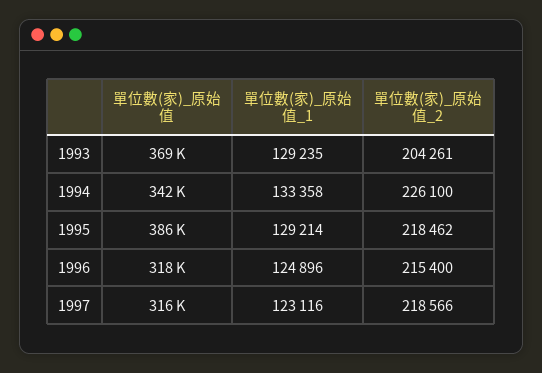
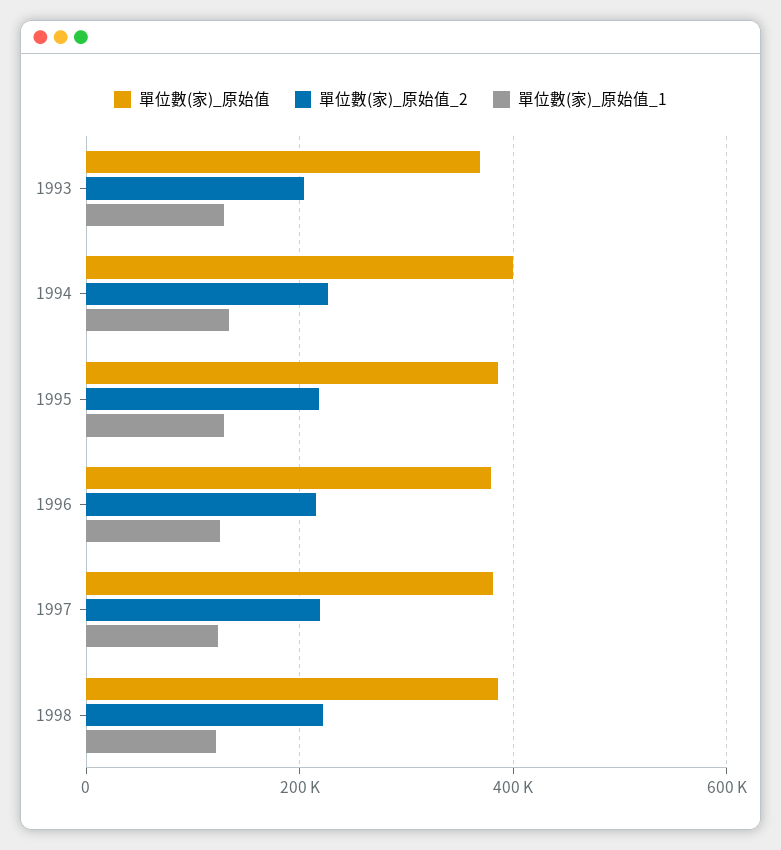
單位數(家)_原始值, 1994: 342000 -> 400000
單位數(家)_原始值, 1996: 318000 -> 380000
單位數(家)_原始值, 1997: 316000 -> 380000
單位數(家)_原始值, 1998: none -> 380000
單位數(家)_原始值_2, 1998: none -> 220000
單位數(家)_原始值_1, 1998: none -> 120000

